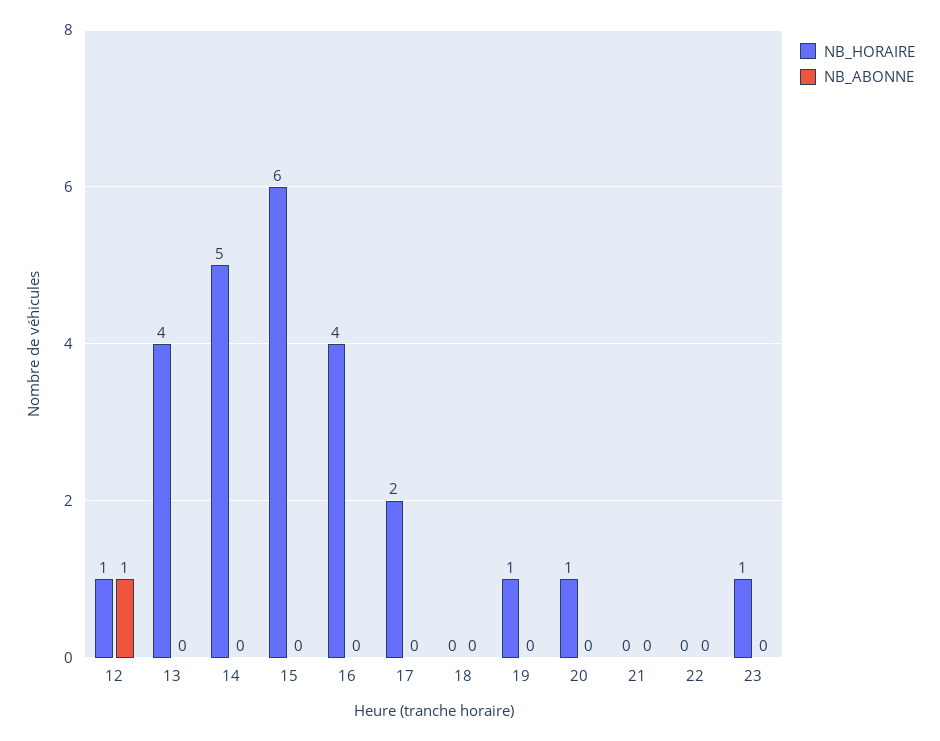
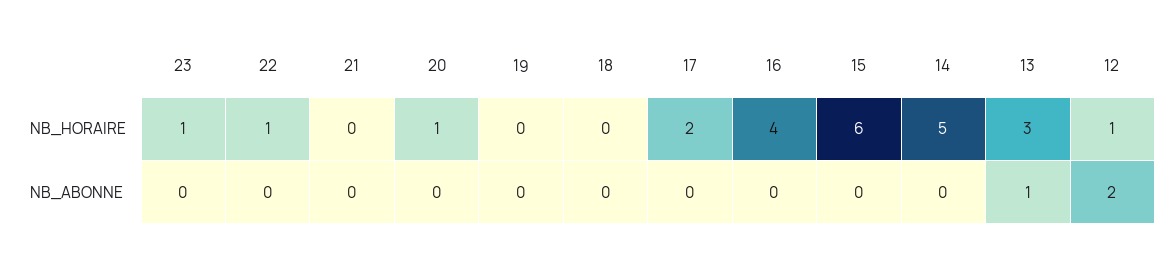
NB_ABONNE, 12: 1 -> 2
NB_HORAIRE, 13: 4 -> 3
NB_ABONNE, 13: 0 -> 1
NB_HORAIRE, 19: 1 -> 0
NB_HORAIRE, 22: 0 -> 1

